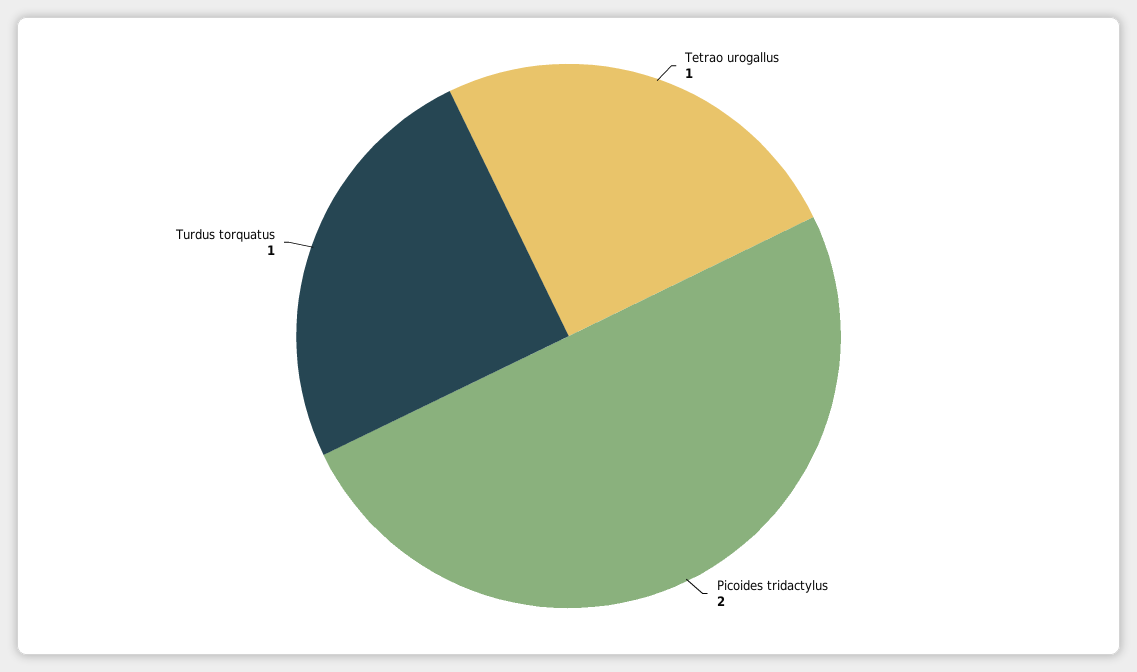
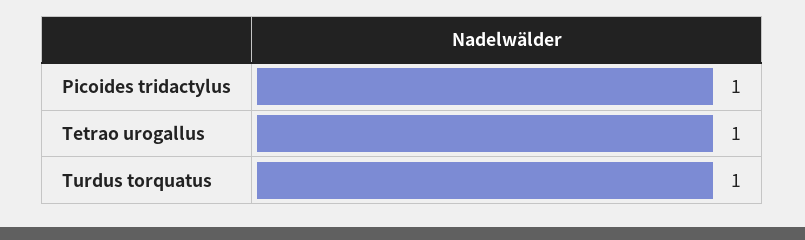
Picoides tridactylus: 2 -> 1

